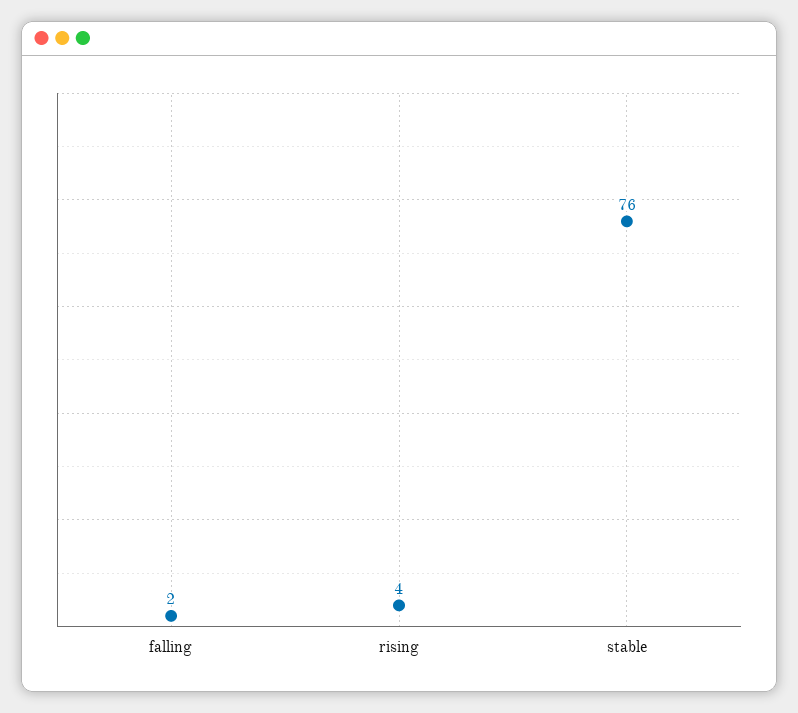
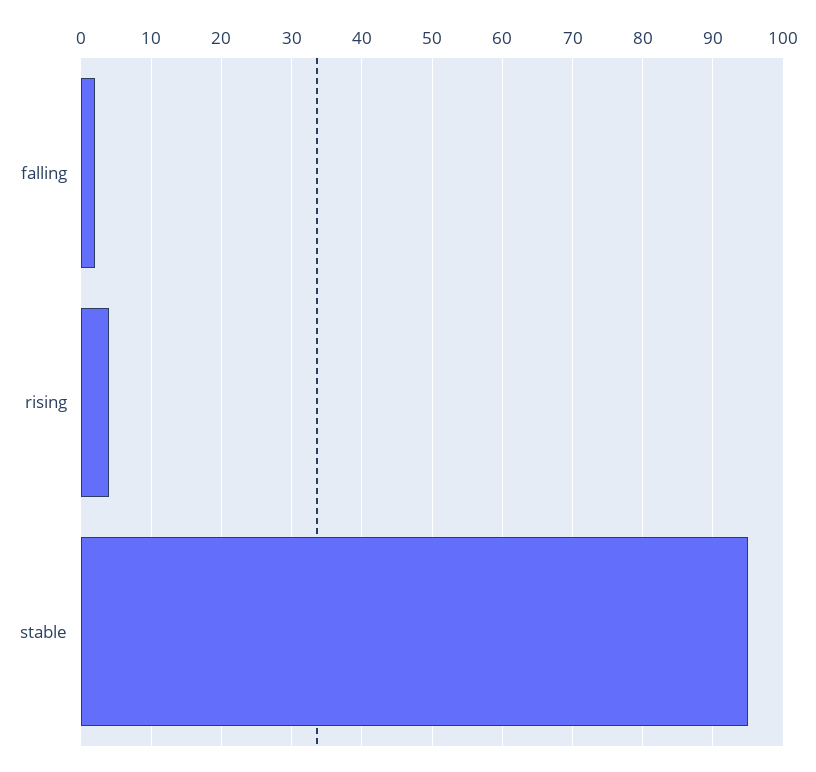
stable: 76 -> 95

